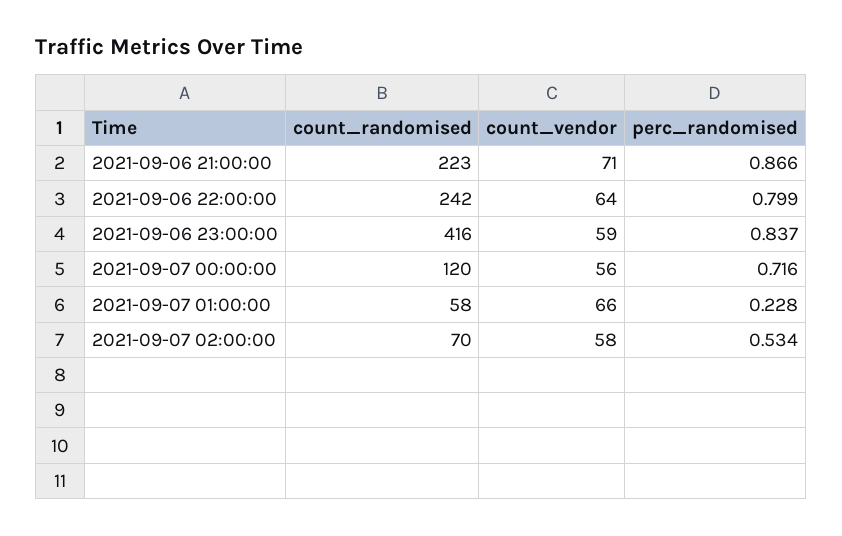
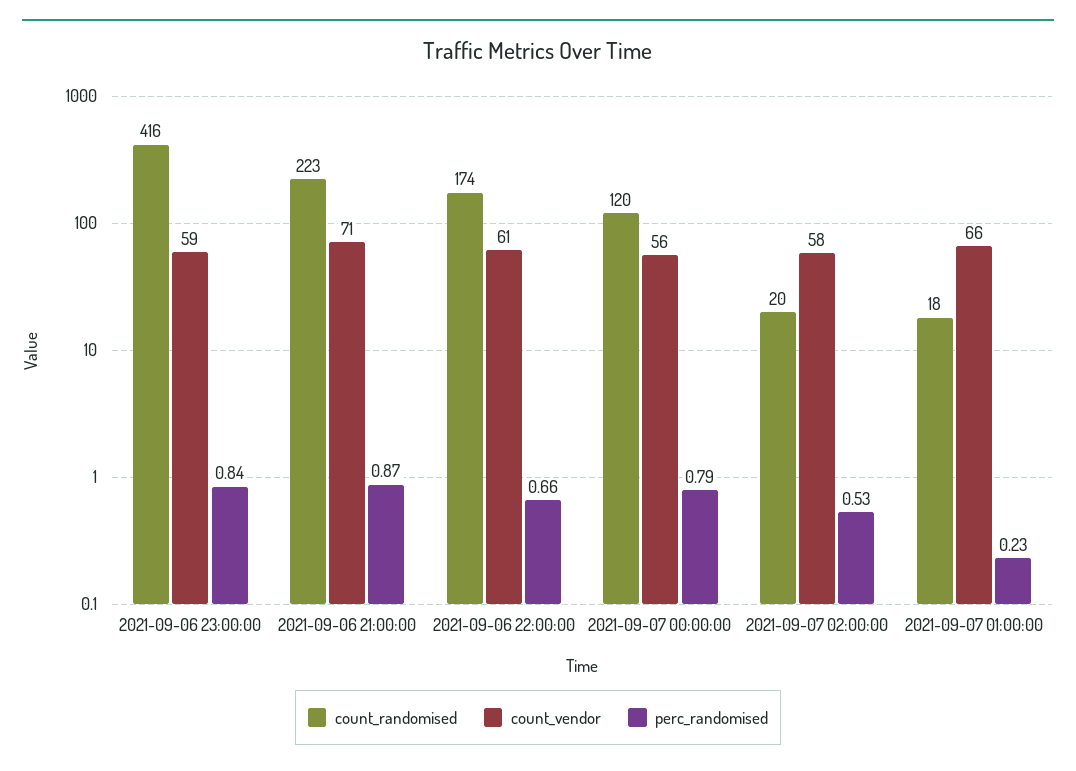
count_randomised, 2021-09-06 22:00:00: 242 -> 174
count_vendor, 2021-09-06 22:00:00: 64 -> 61
perc_randomised, 2021-09-06 22:00:00: 0.799 -> 0.66
perc_randomised, 2021-09-07 00:00:00: 0.716 -> 0.79
count_randomised, 2021-09-07 01:00:00: 58 -> 18
count_randomised, 2021-09-07 02:00:00: 70 -> 20

